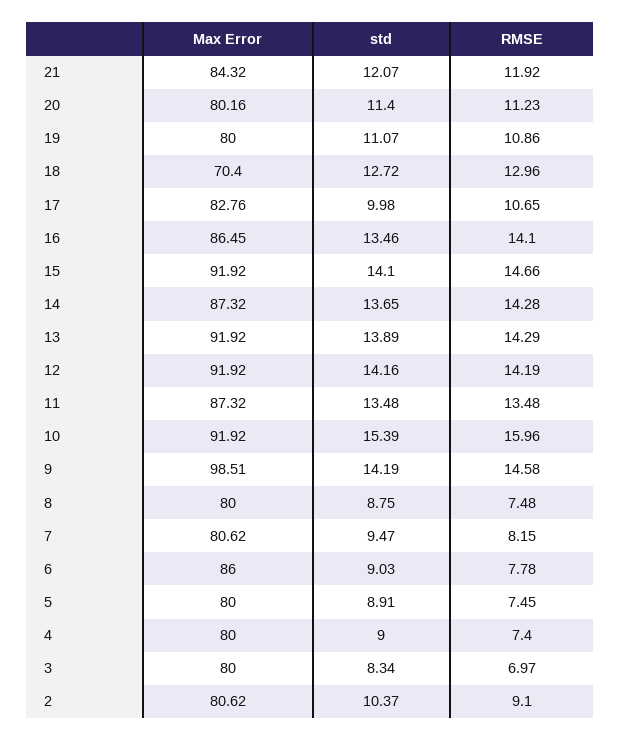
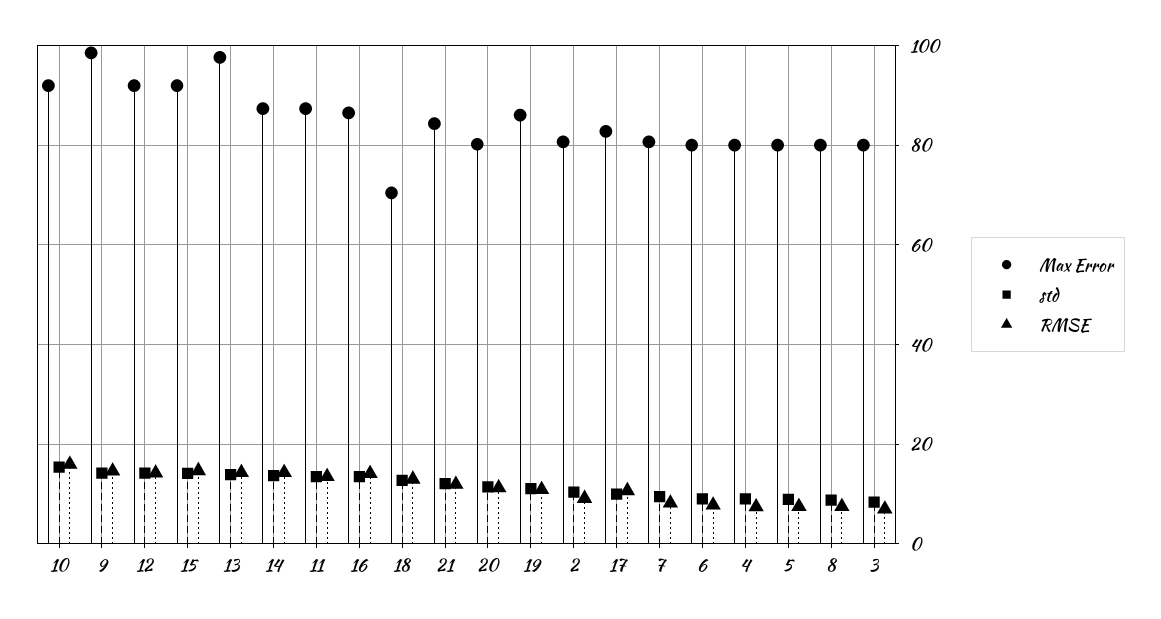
Max Error, 19: 80 -> 86
Max Error, 13: 91.92 -> 98
Max Error, 6: 86 -> 80

